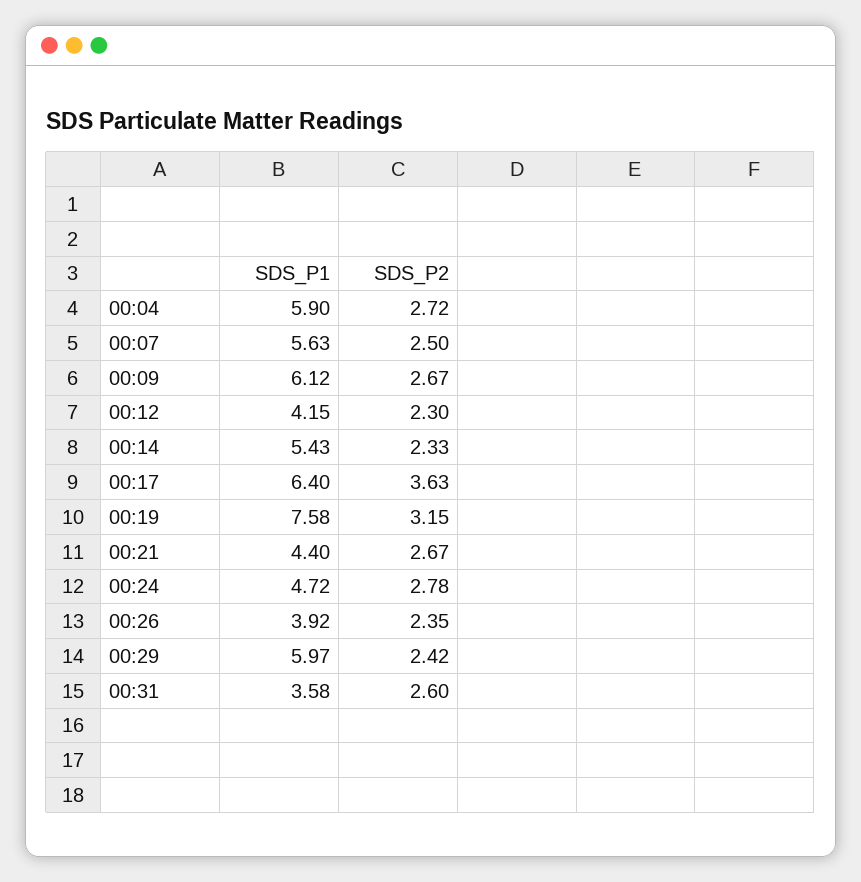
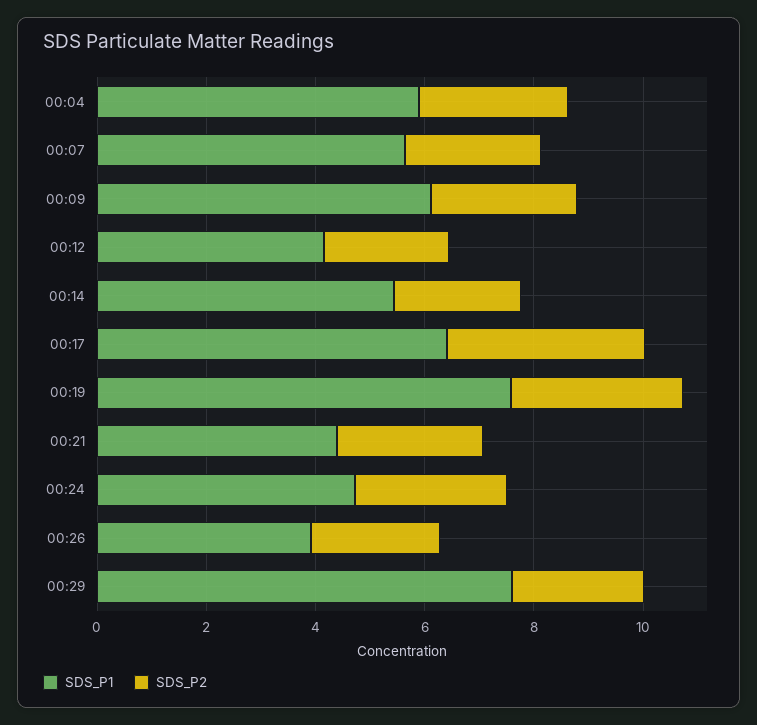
SDS_P1, 00:29: 5.97 -> 7.5
SDS_P1, 00:31: 3.58 -> none
SDS_P2, 00:31: 2.6 -> none

